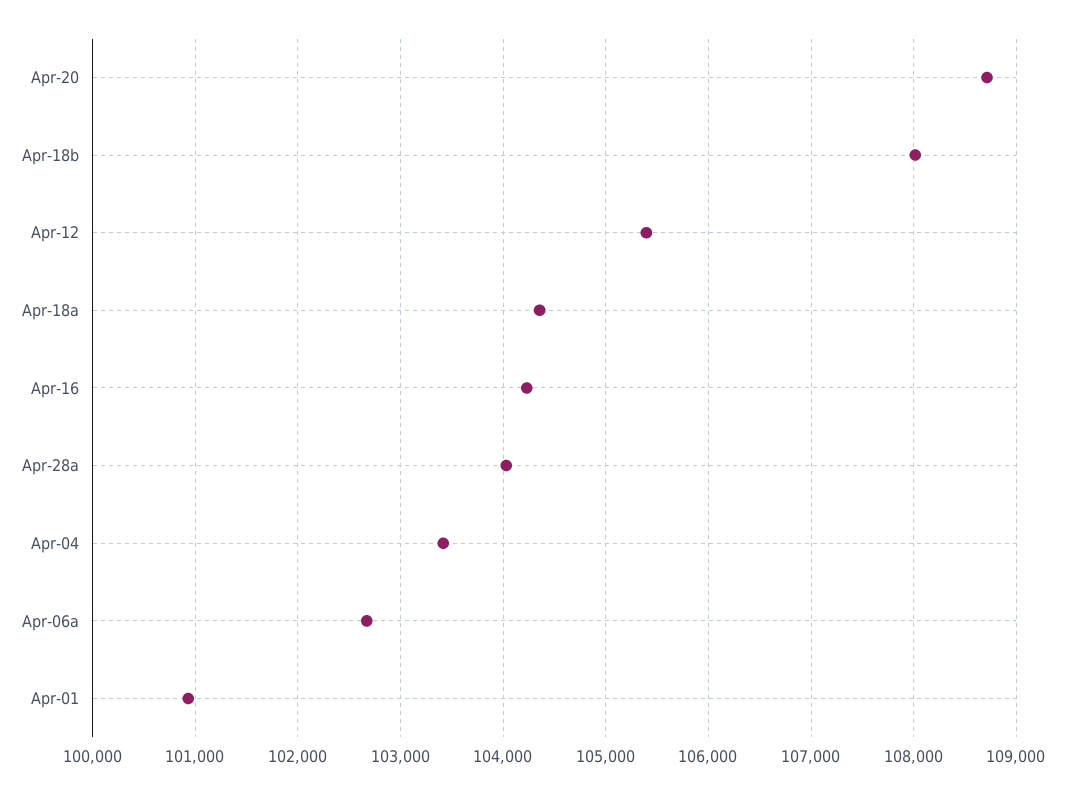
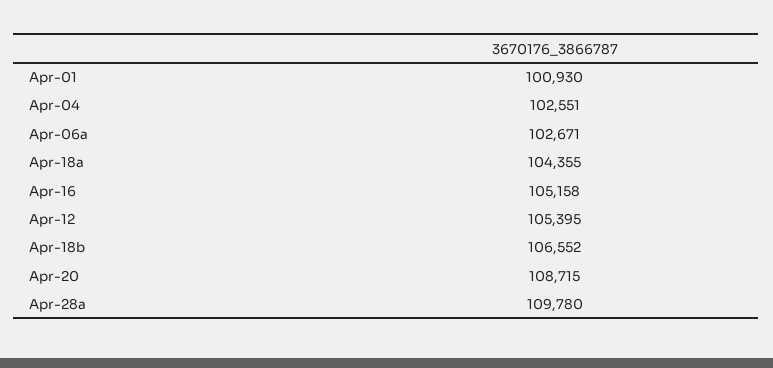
Apr-18b: 108000 -> 106552
Apr-16: 104200 -> 105158
Apr-28a: 104000 -> 109780
Apr-04: 103400 -> 102551

